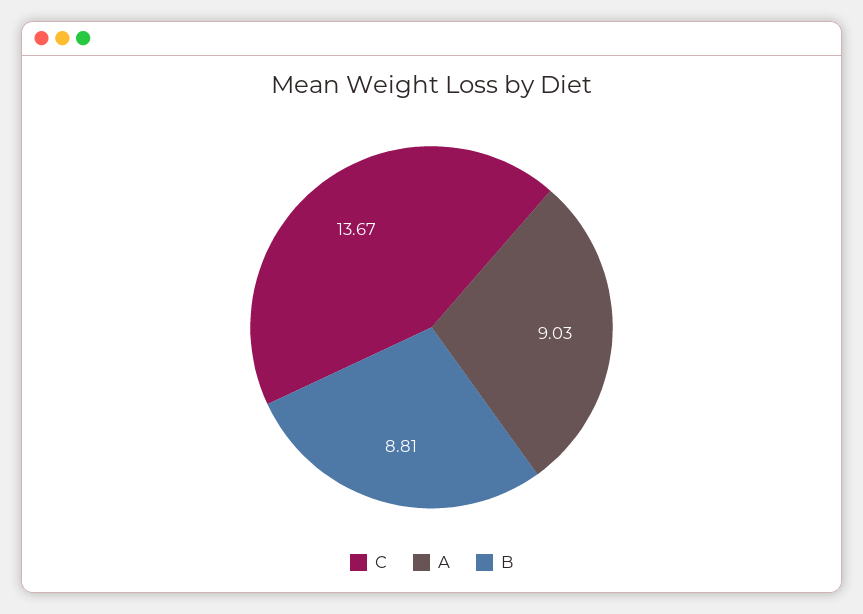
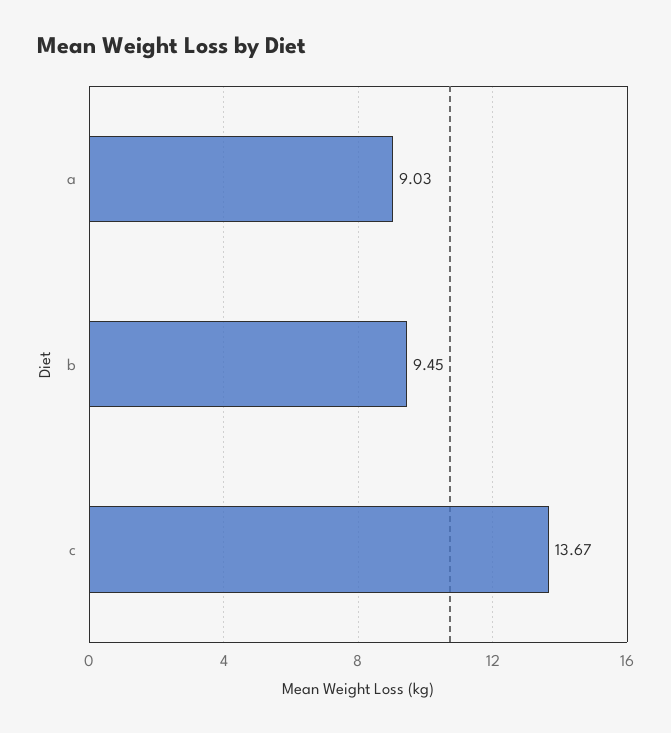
B: 8.81 -> 9.45

